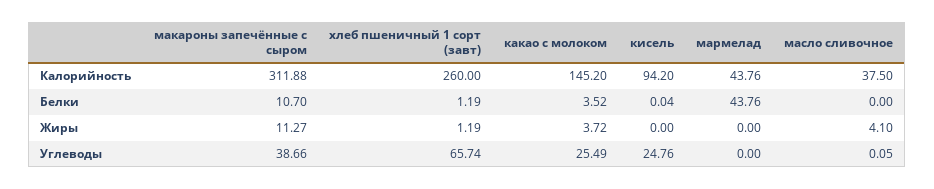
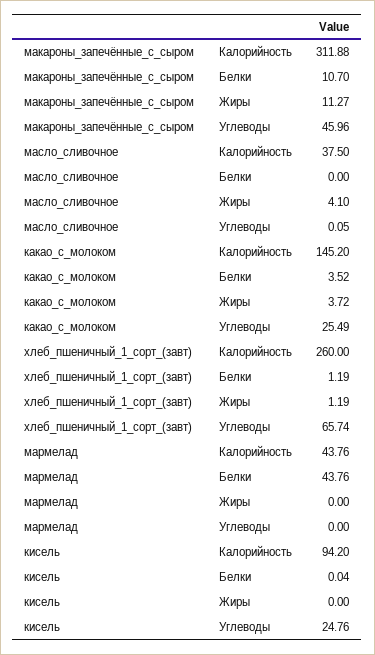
макароны запечённые с сыром, Углеводы: 38.66 -> 45.96

